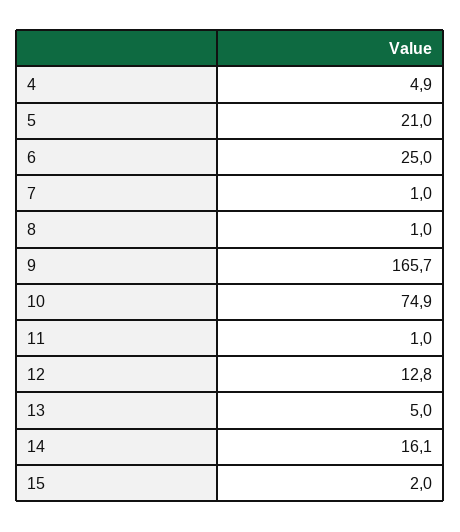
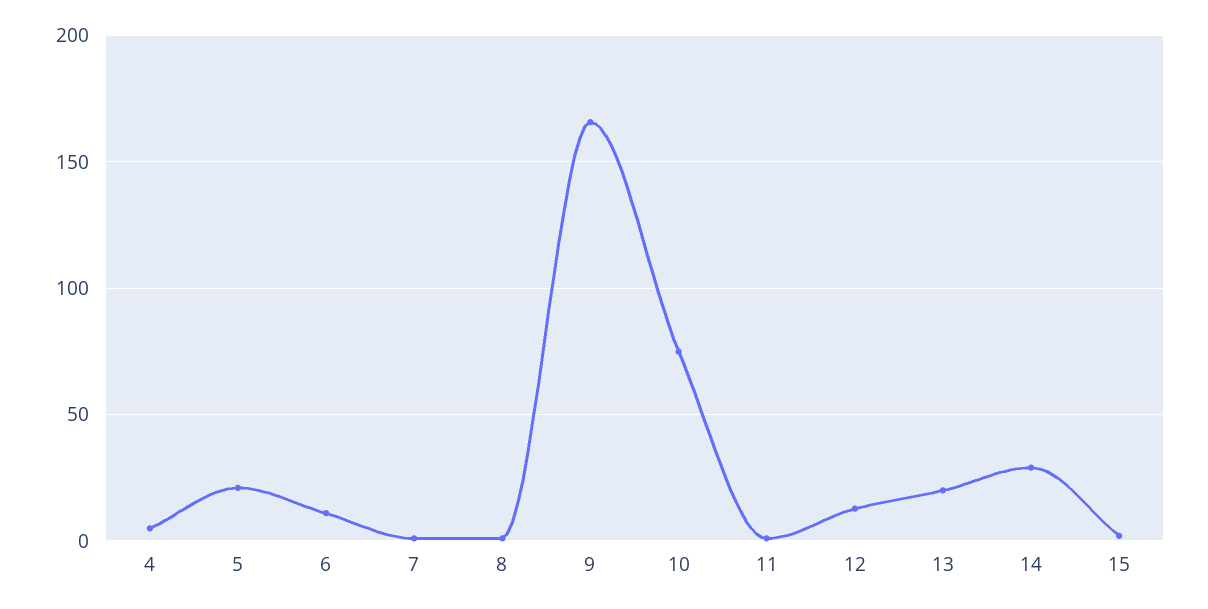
6: 25 -> 10
13: 5 -> 20
14: 16.1 -> 30

